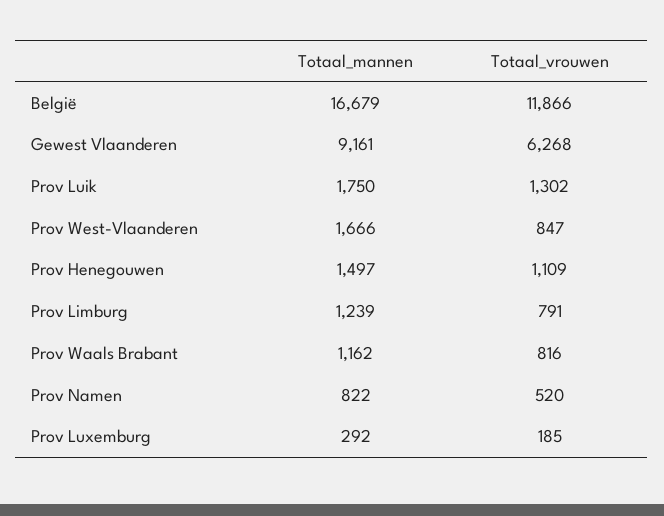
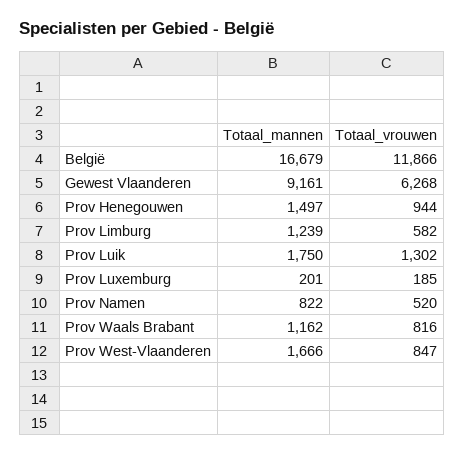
Totaal_vrouwen, Prov Henegouwen: 1109 -> 944
Totaal_vrouwen, Prov Limburg: 791 -> 582
Totaal_mannen, Prov Luxemburg: 292 -> 201

